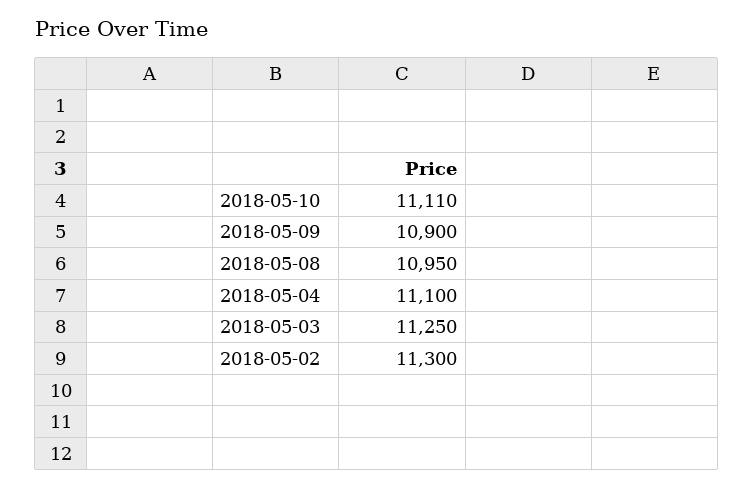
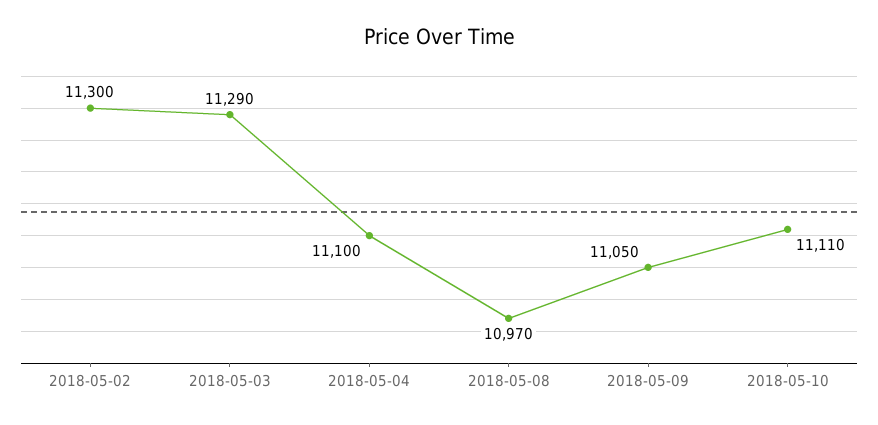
2018-05-09: 10900 -> 11050
2018-05-08: 10950 -> 10970
2018-05-03: 11250 -> 11290

